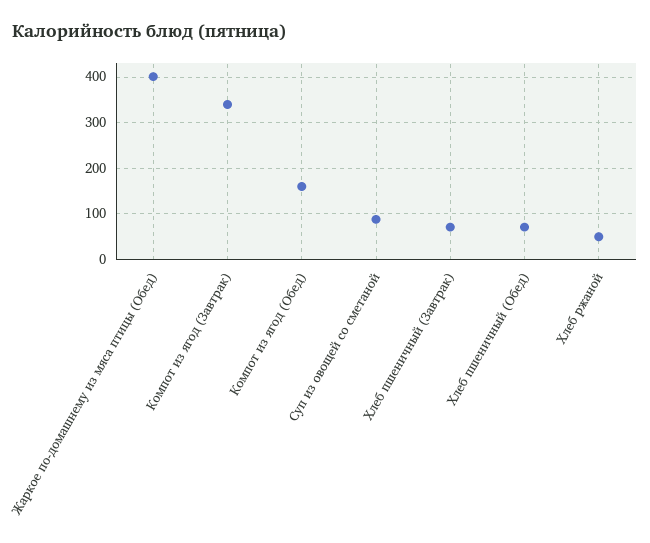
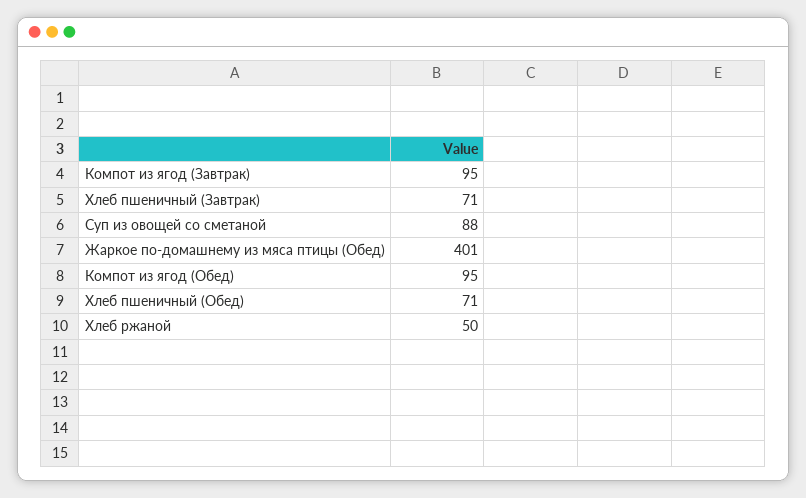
Компот из ягод (Завтрак): 340 -> 95
Компот из ягод (Обед): 160 -> 95

